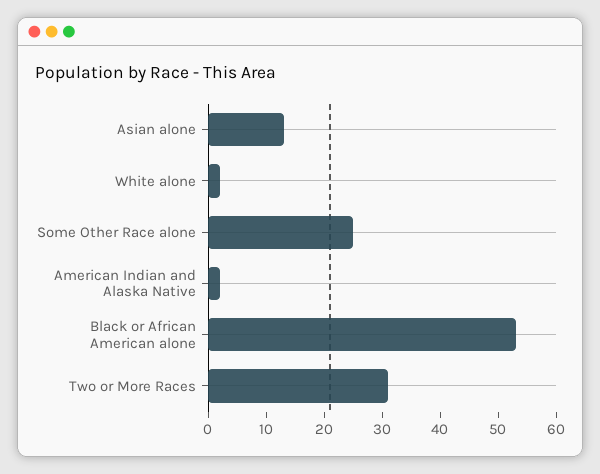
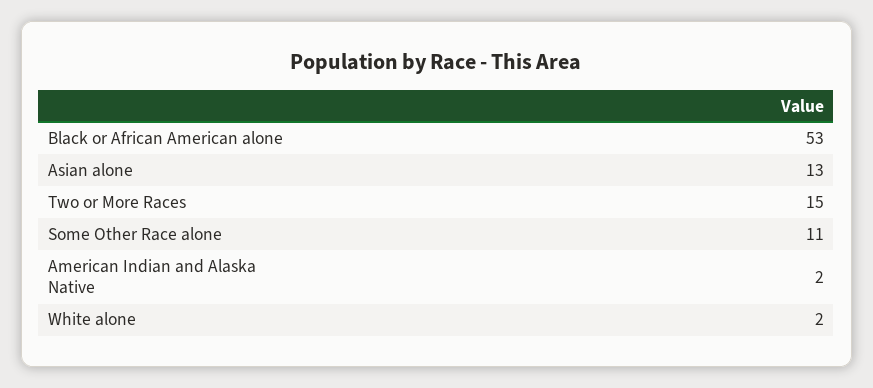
Some Other Race alone: 25 -> 11
Two or More Races: 30 -> 15

